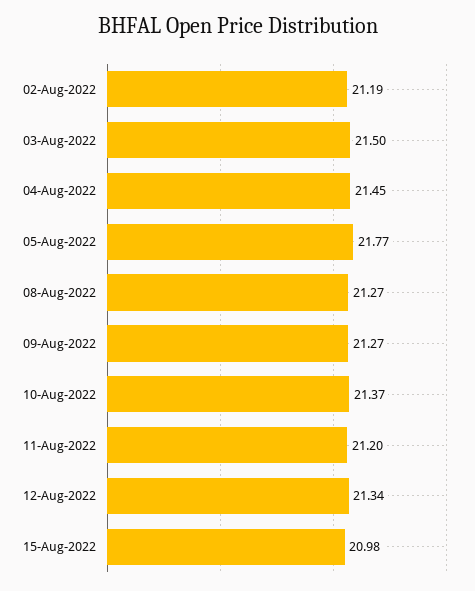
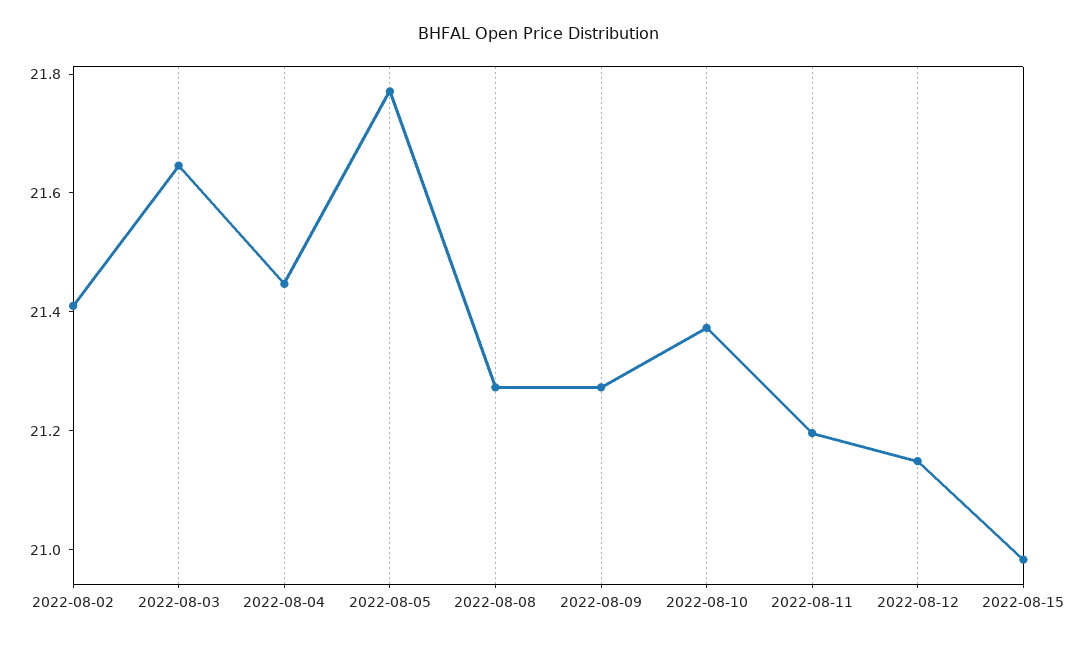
02-Aug-2022: 21.19 -> 21.4
03-Aug-2022: 21.5 -> 21.65
12-Aug-2022: 21.34 -> 21.15

